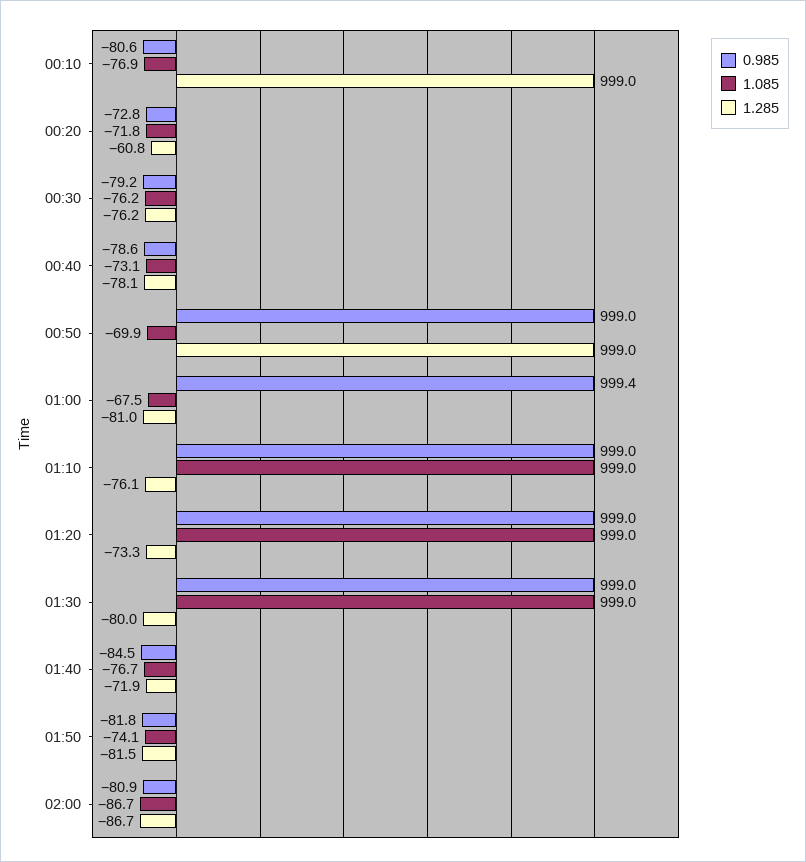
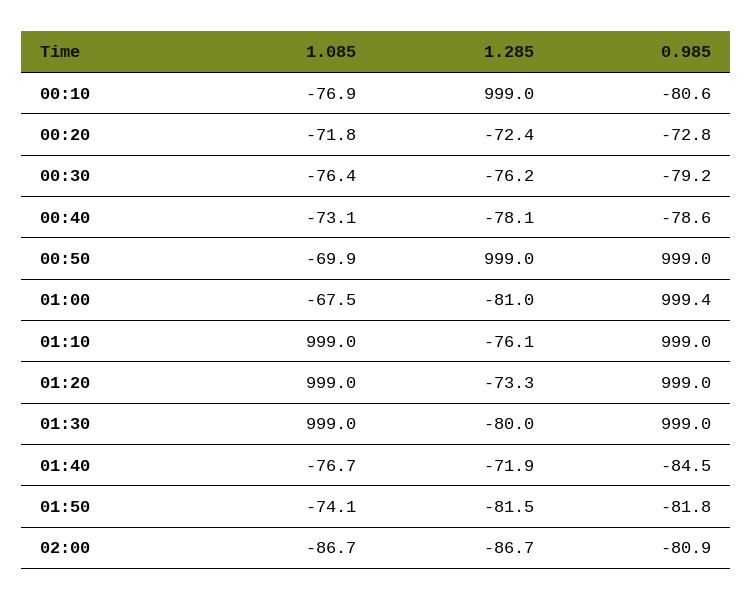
1.285, 00:20: -60.8 -> -72.4
1.085, 00:30: -76.2 -> -76.4

